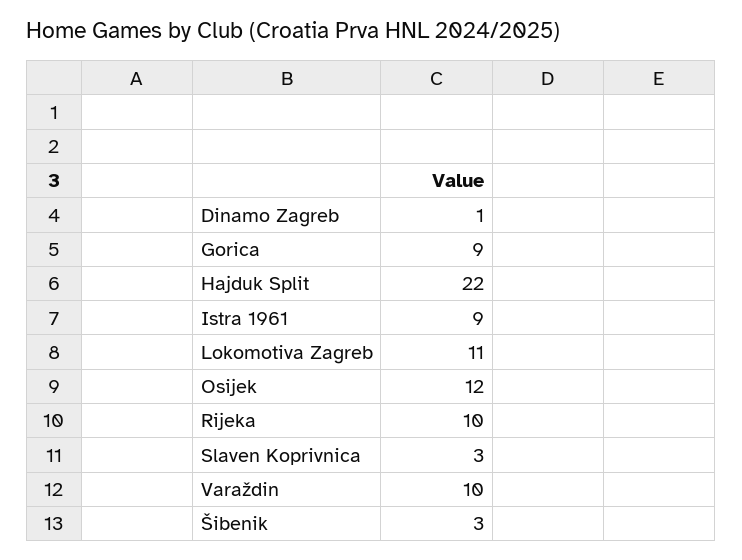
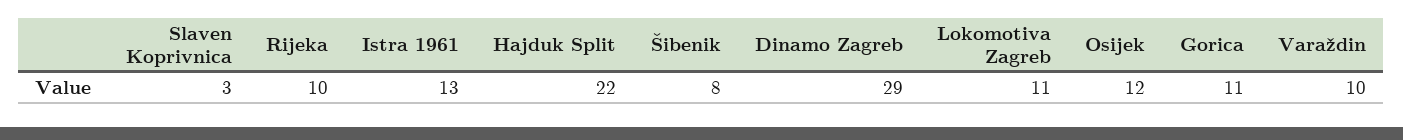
Dinamo Zagreb: 1 -> 29
Gorica: 9 -> 11
Istra 1961: 9 -> 13
Šibenik: 3 -> 8

